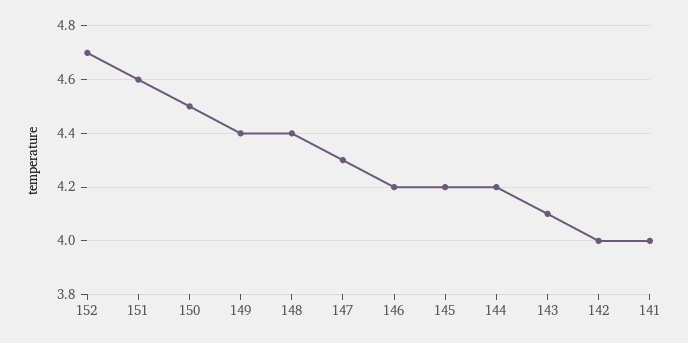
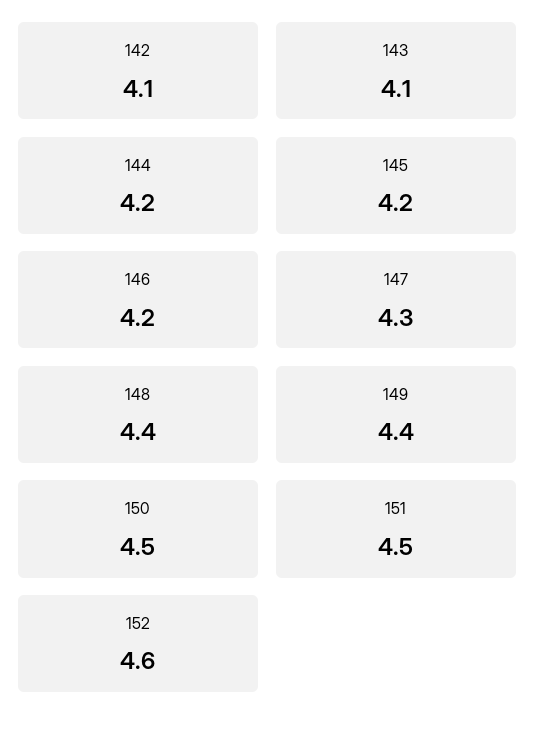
152: 4.7 -> 4.6
151: 4.6 -> 4.5
142: 4 -> 4.1
141: 4 -> none

